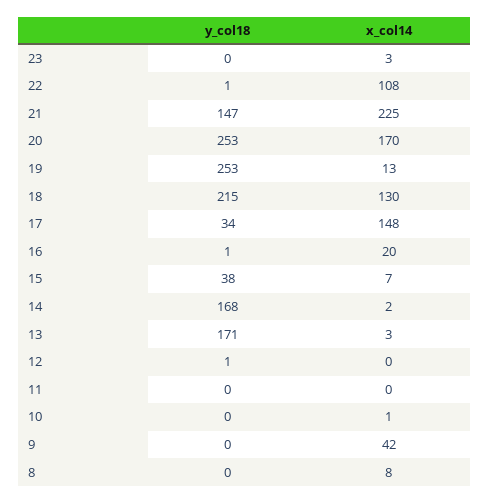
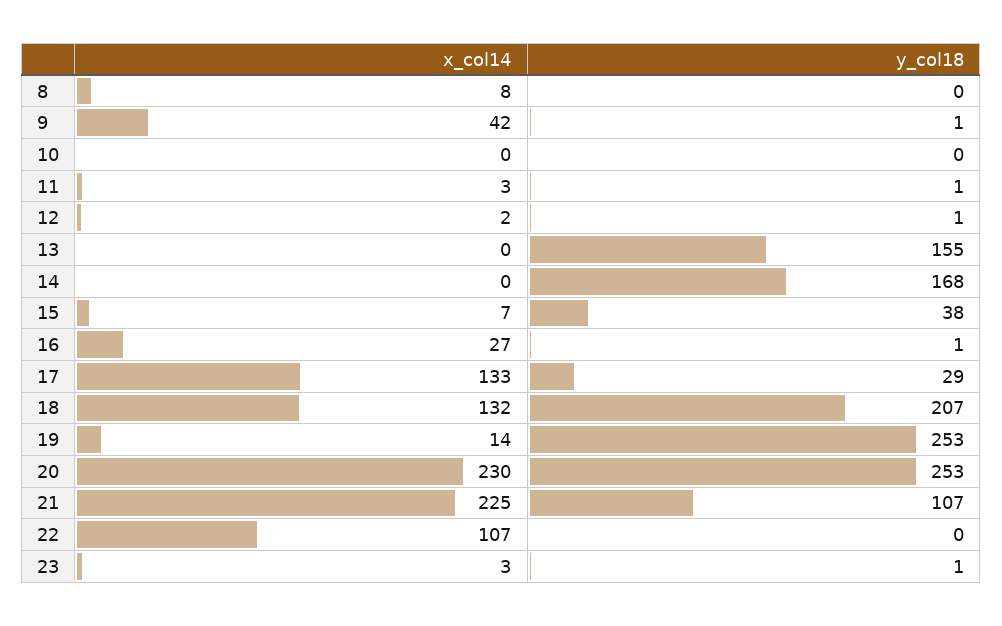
y_col18, 23: 0 -> 1
y_col18, 22: 1 -> 0
x_col14, 22: 108 -> 107
y_col18, 21: 147 -> 107
x_col14, 20: 170 -> 230
x_col14, 19: 13 -> 14
y_col18, 18: 215 -> 207
x_col14, 18: 130 -> 132
y_col18, 17: 34 -> 29
x_col14, 17: 148 -> 133
x_col14, 16: 20 -> 27
x_col14, 14: 2 -> 0
y_col18, 13: 171 -> 155
x_col14, 13: 3 -> 0
x_col14, 12: 0 -> 2
y_col18, 11: 0 -> 1
x_col14, 11: 0 -> 3
x_col14, 10: 1 -> 0
y_col18, 9: 0 -> 1

